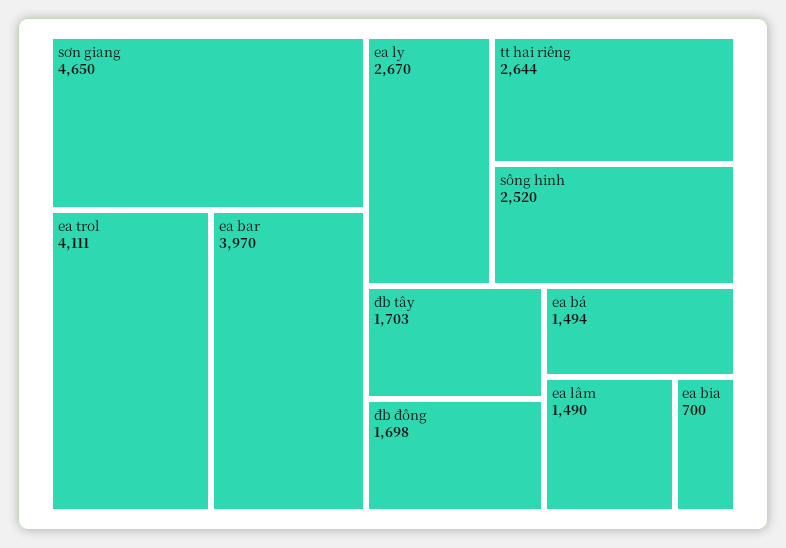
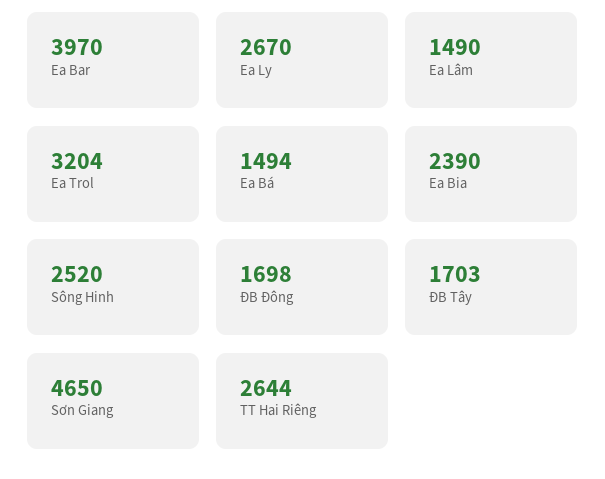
ea trol: 4111 -> 3204
ea bia: 700 -> 2390

